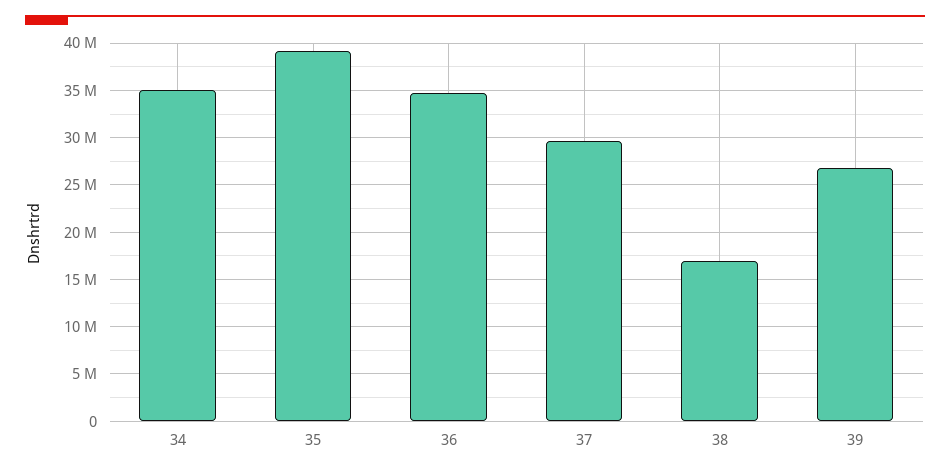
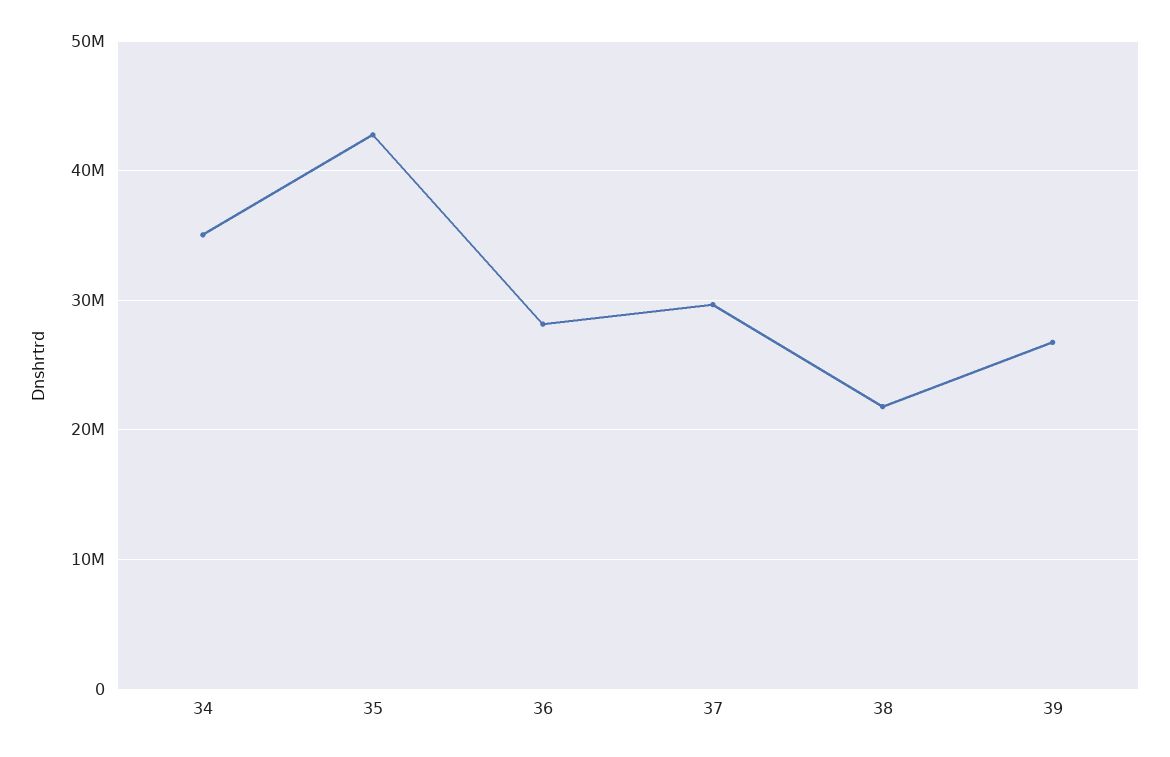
35: 39000000 -> 43000000
36: 35000000 -> 28000000
38: 17000000 -> 22000000

